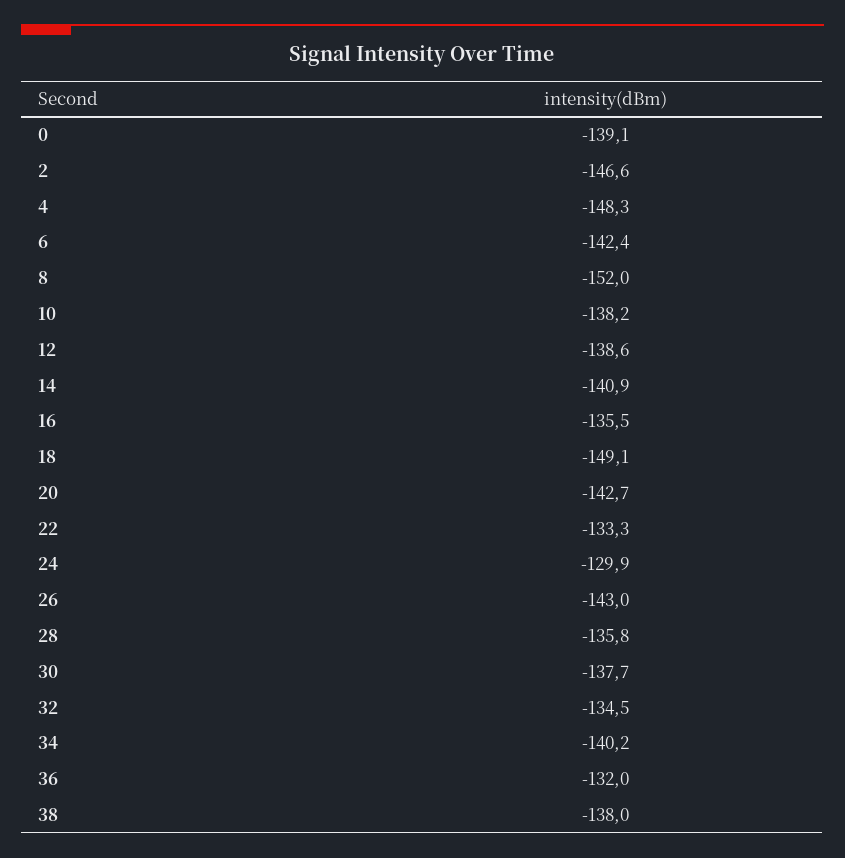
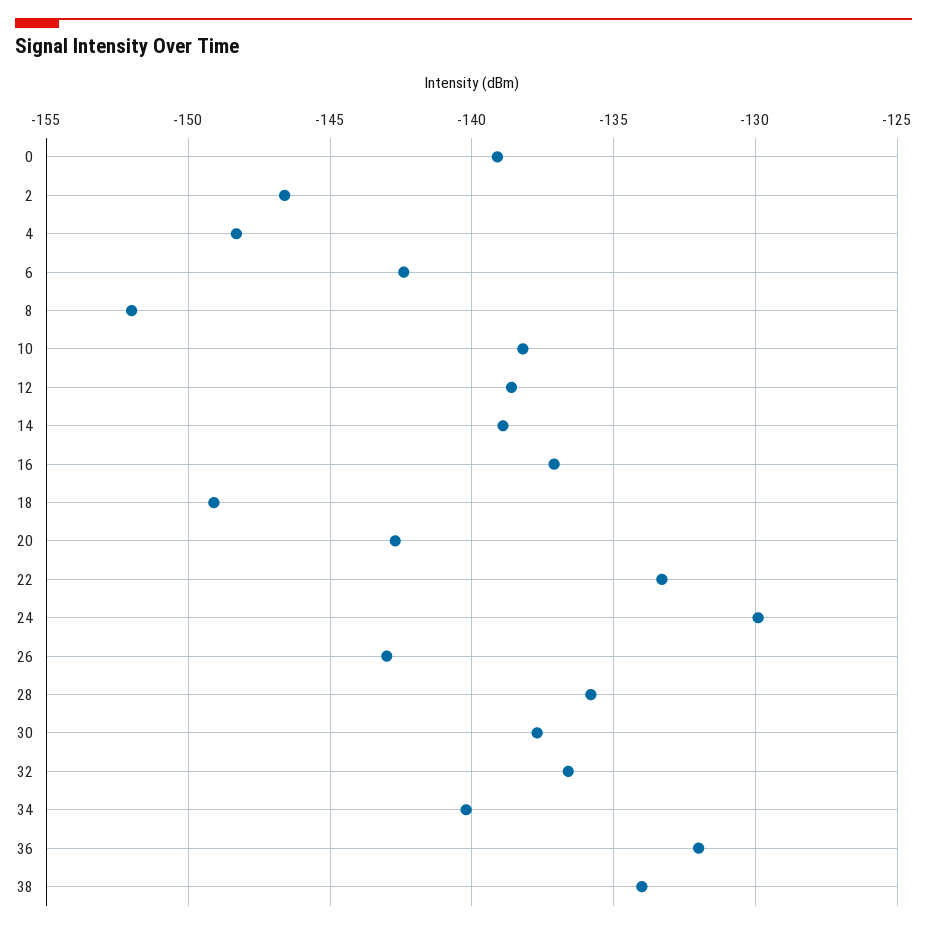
14: -140.9 -> -139
16: -135.5 -> -137
32: -134.5 -> -136.5
38: -138 -> -134

